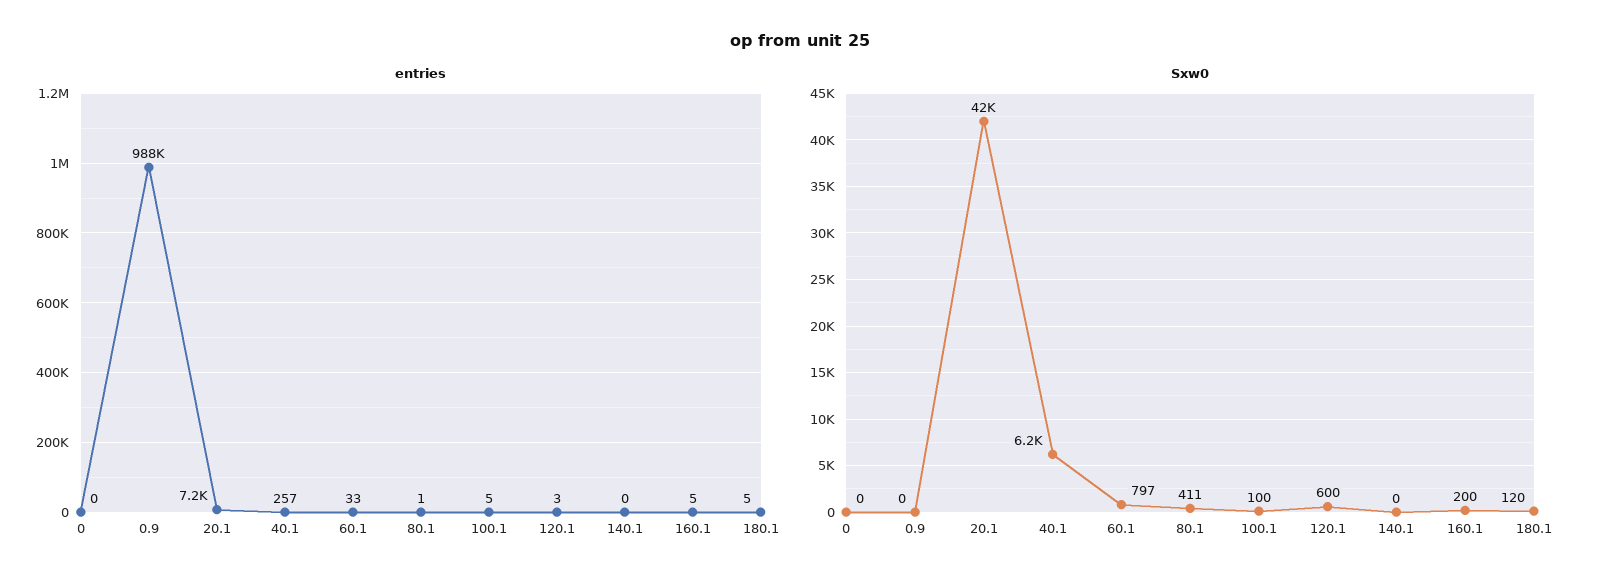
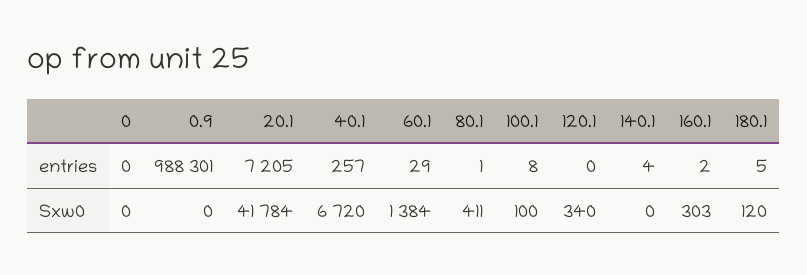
entries, 60.1: 33 -> 29
entries, 100.1: 5 -> 8
entries, 120.1: 3 -> 0
entries, 140.1: 0 -> 4
entries, 160.1: 5 -> 2
Sxw0, 40.1: 6200 -> 6720
Sxw0, 60.1: 797 -> 1384
Sxw0, 120.1: 600 -> 340
Sxw0, 160.1: 200 -> 303

